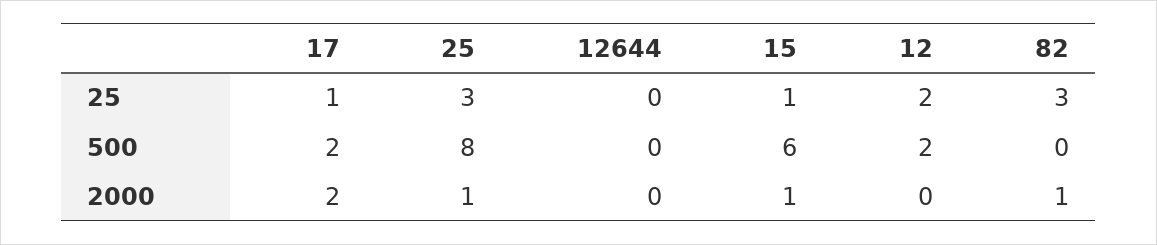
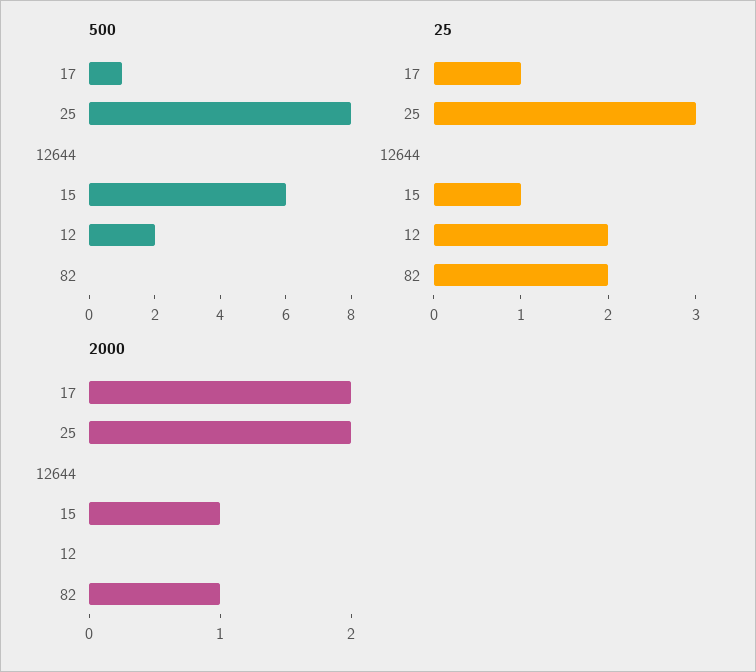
25, 82: 3 -> 2
500, 17: 2 -> 1
2000, 25: 1 -> 2

